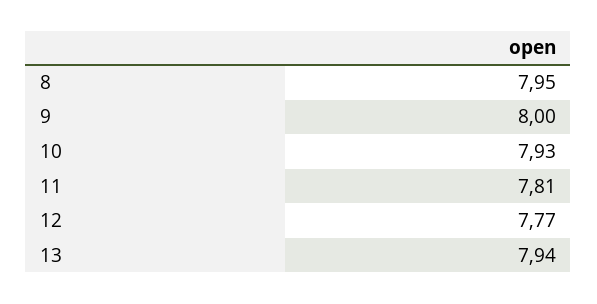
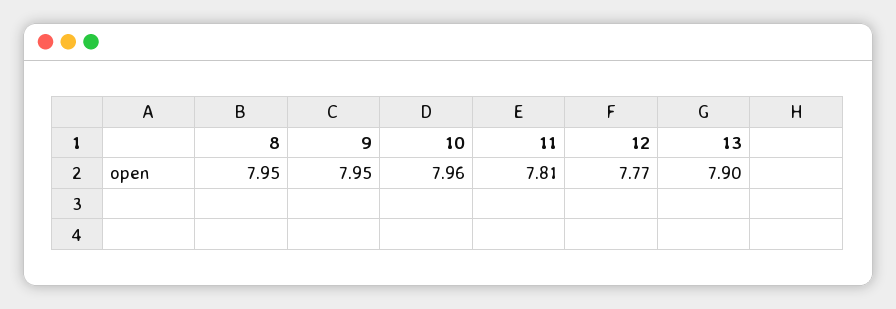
9: 8 -> 7.95
10: 7.93 -> 7.96
13: 7.94 -> 7.9

